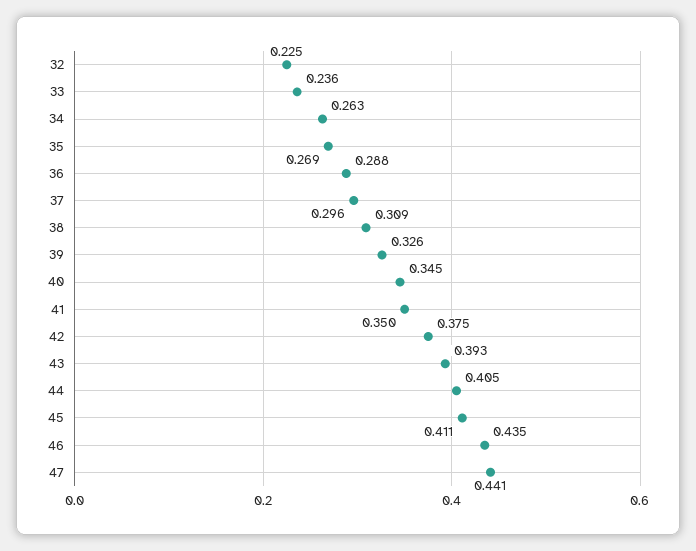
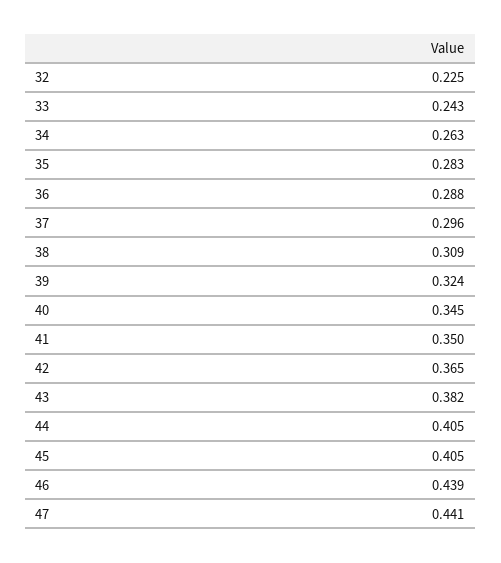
33: 0.236 -> 0.243
35: 0.269 -> 0.283
39: 0.326 -> 0.324
42: 0.375 -> 0.365
43: 0.393 -> 0.382
45: 0.411 -> 0.405
46: 0.435 -> 0.439

